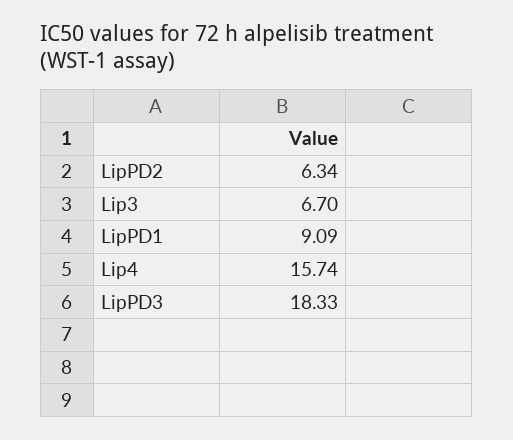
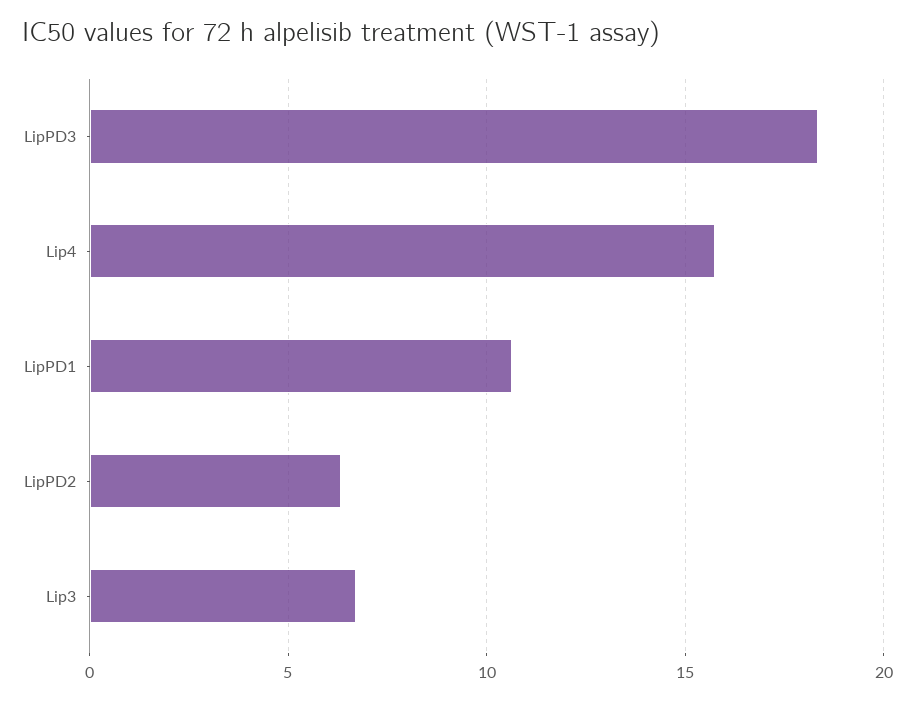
LipPD1: 9.09 -> 10.5

